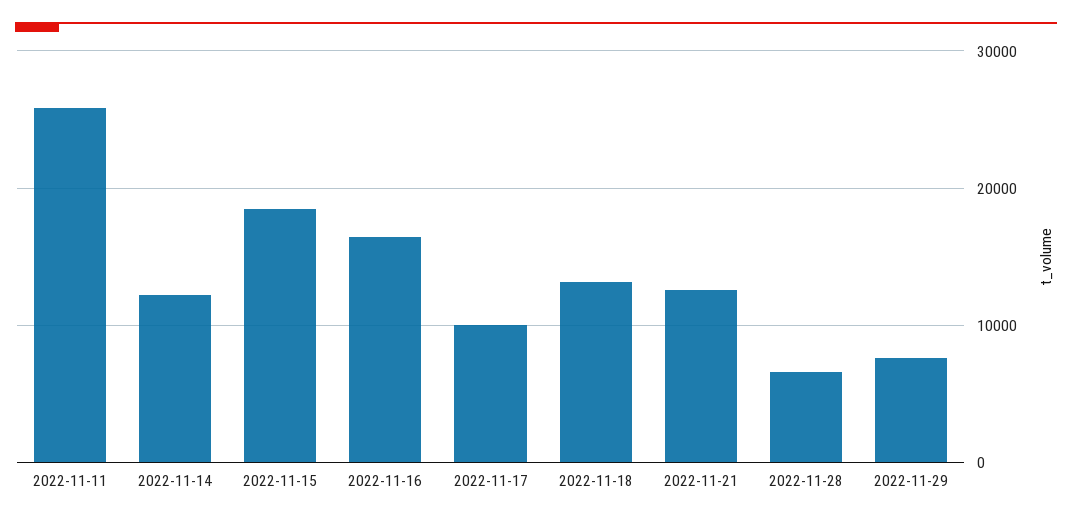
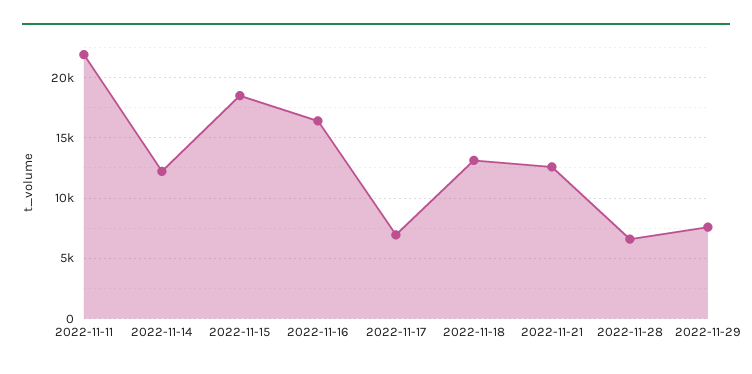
2022-11-11: 26000 -> 22000
2022-11-17: 10000 -> 7000

